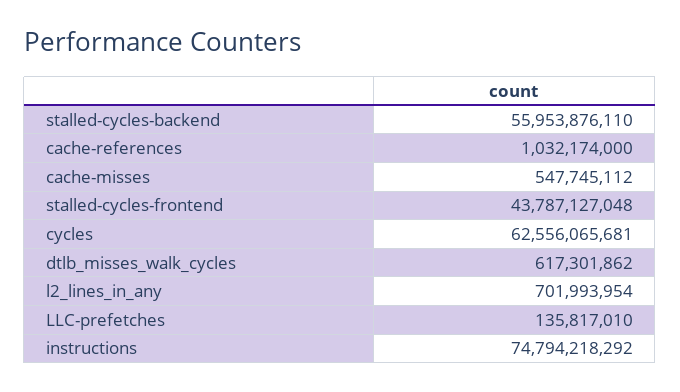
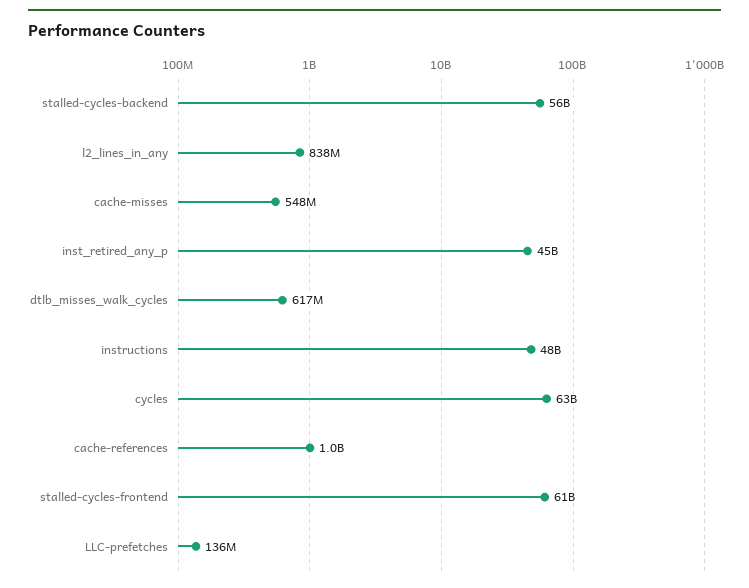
stalled-cycles-frontend: 43787127048 -> 61000000000
l2_lines_in_any: 701993954 -> 838000000
instructions: 74794218292 -> 48000000000
inst_retired_any_p: none -> 45000000000

